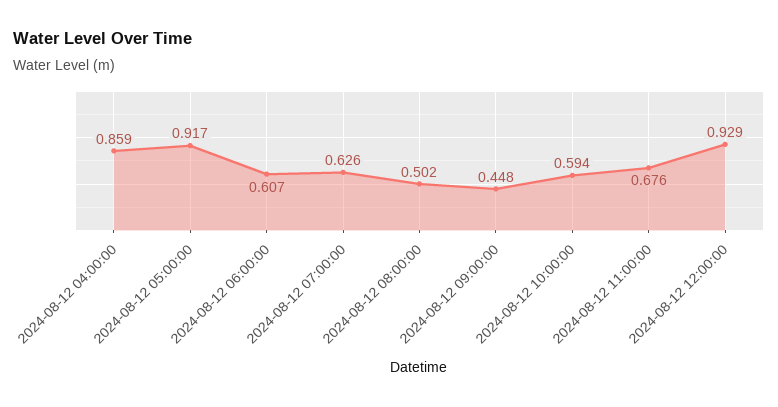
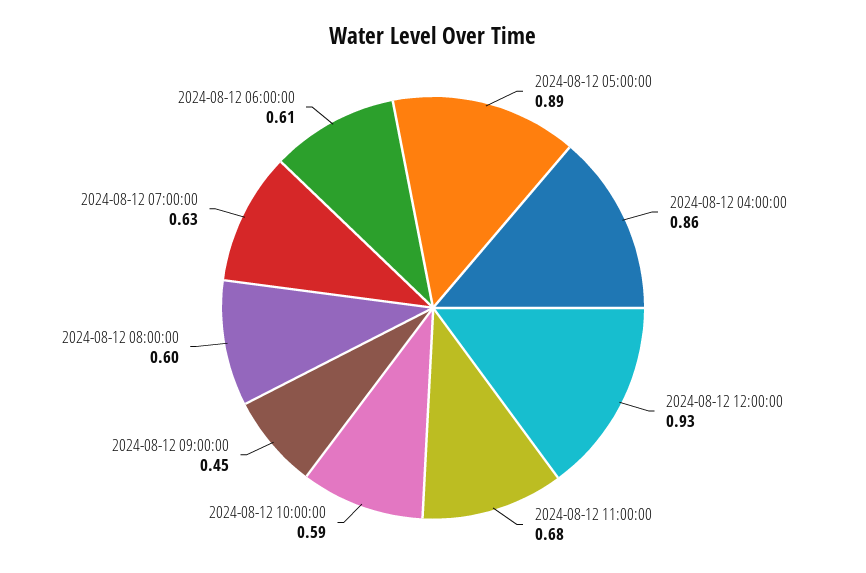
2024-08-12 05:00:00: 0.917 -> 0.89
2024-08-12 08:00:00: 0.502 -> 0.6

